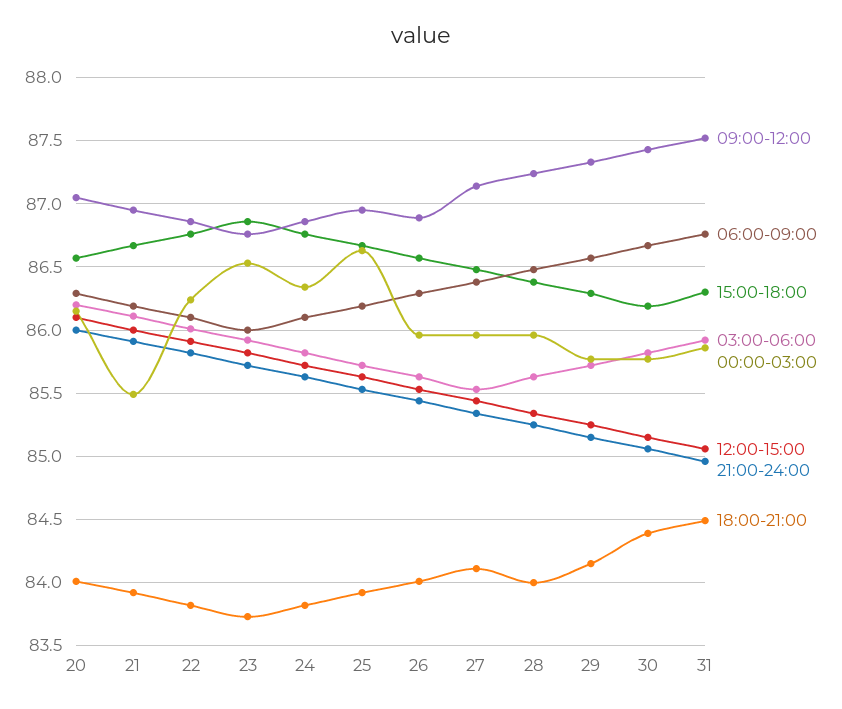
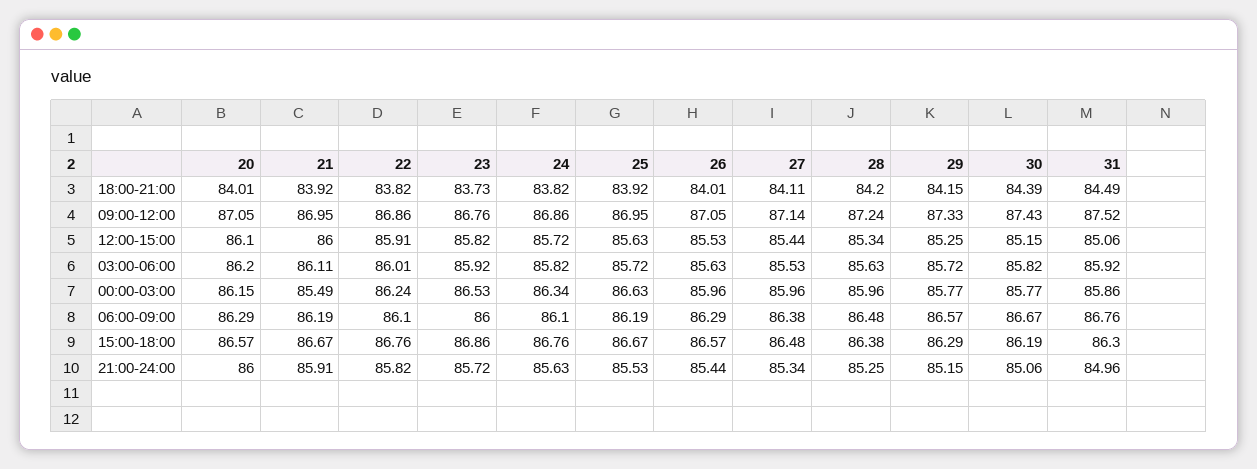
09:00-12:00, 26: 86.9 -> 87.05
18:00-21:00, 28: 84 -> 84.2

